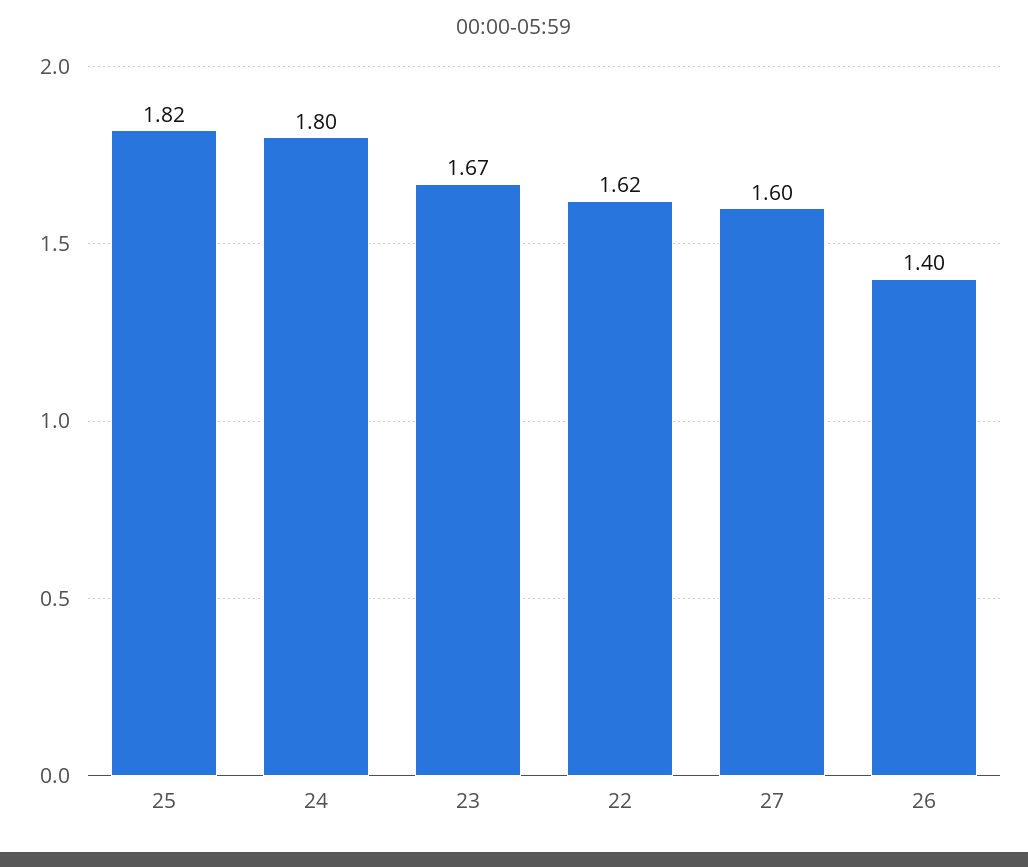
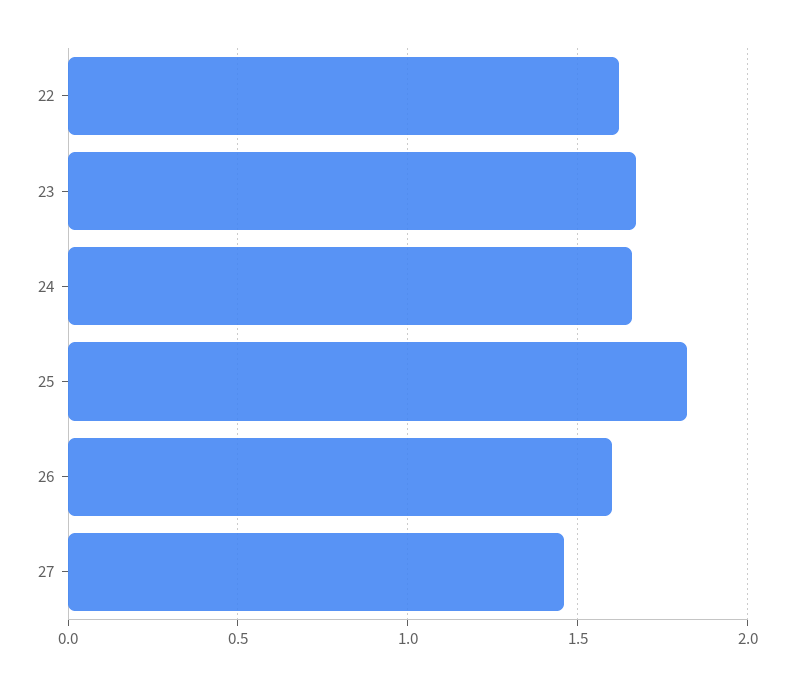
24: 1.8 -> 1.65
27: 1.6 -> 1.45
26: 1.4 -> 1.6

